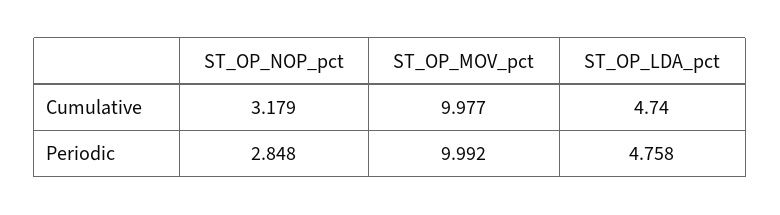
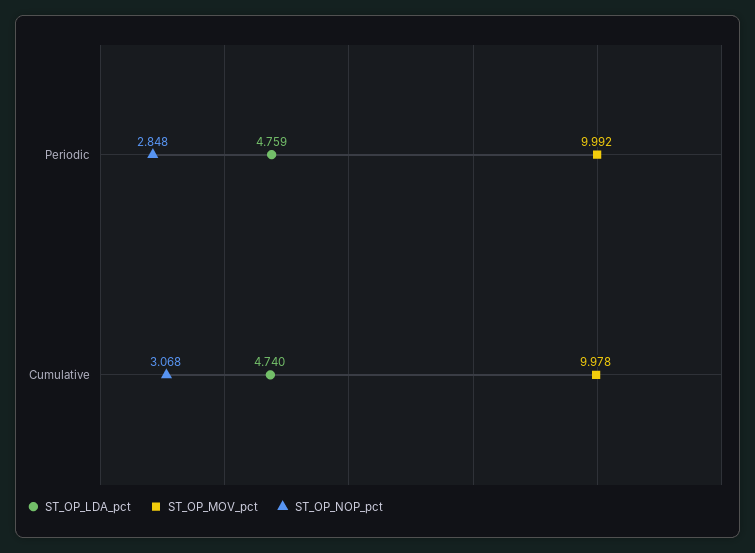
ST_OP_NOP_pct, Cumulative: 3.179 -> 3.068
ST_OP_MOV_pct, Cumulative: 9.977 -> 9.978
ST_OP_LDA_pct, Periodic: 4.758 -> 4.759

